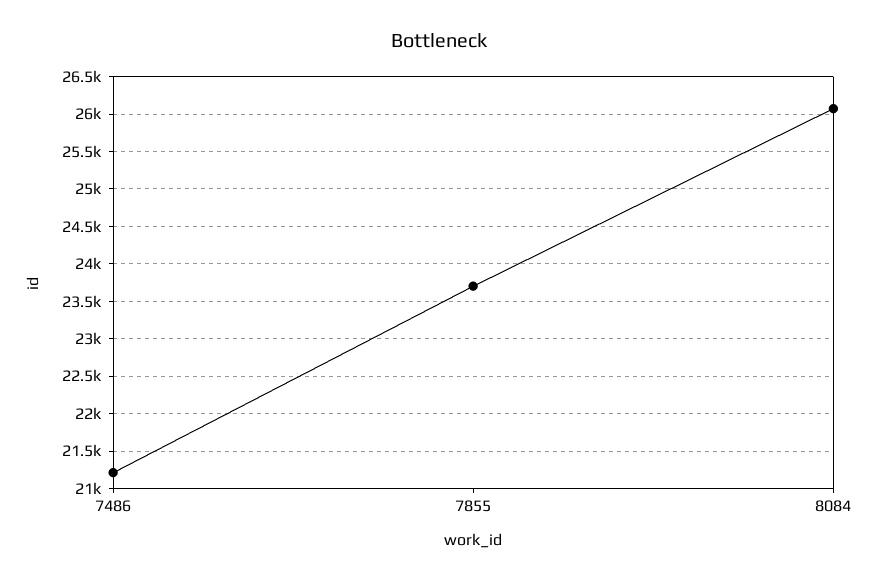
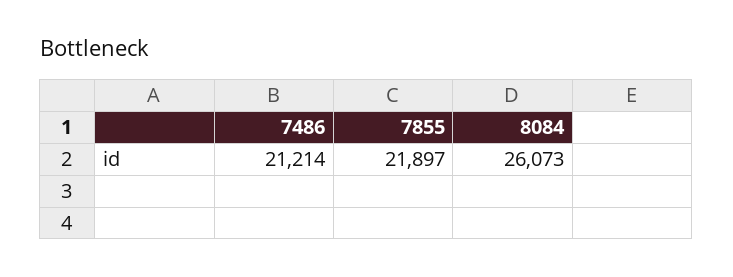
7855: 23700 -> 21897

